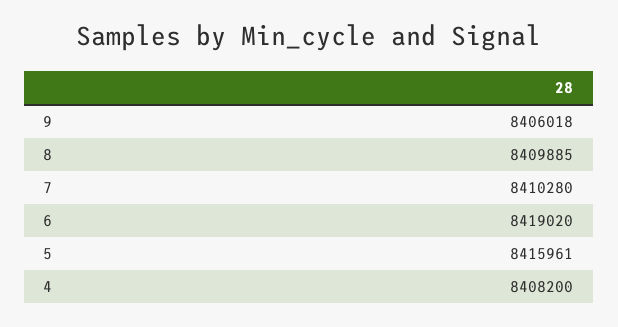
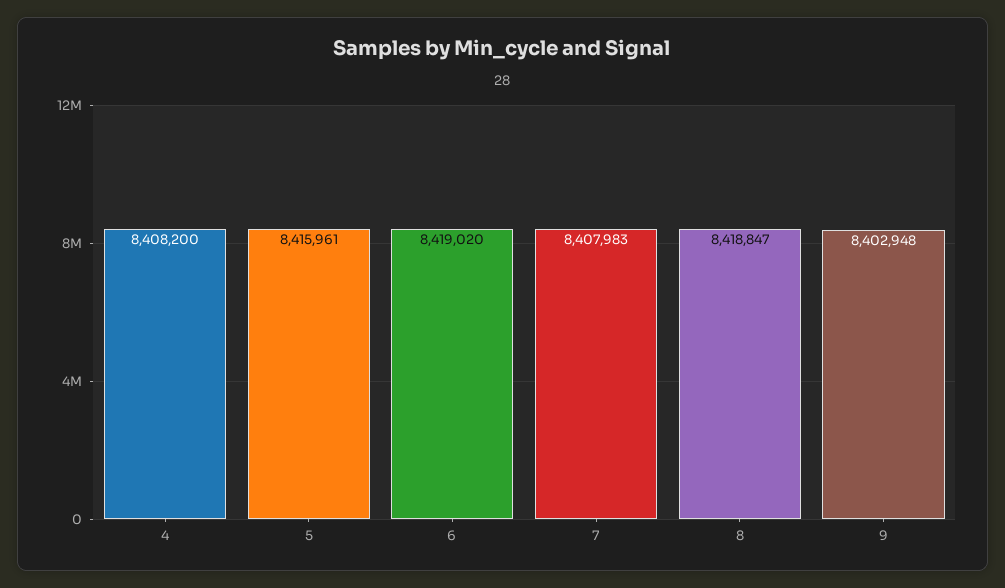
9: 8406018 -> 8402948
8: 8409885 -> 8418847
7: 8410280 -> 8407983

